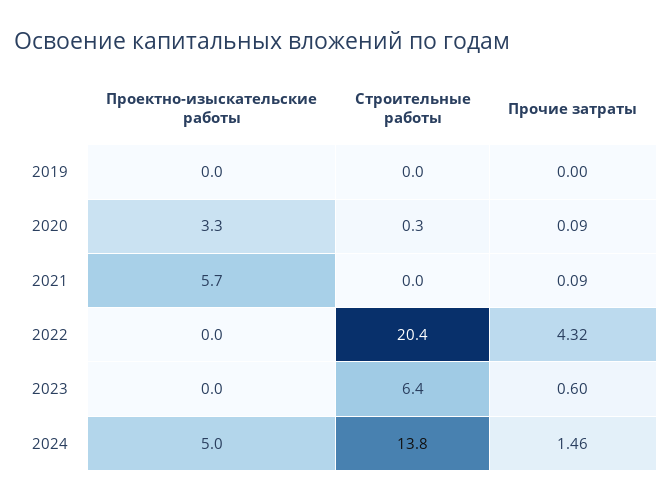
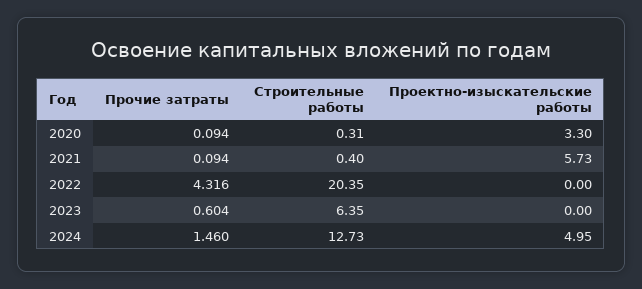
Проектно-изыскательские работы, 2019: 0 -> none
Строительные работы, 2019: 0 -> none
Прочие затраты, 2019: 0 -> none
Строительные работы, 2021: 0 -> 0.4
Строительные работы, 2024: 13.8 -> 12.73

